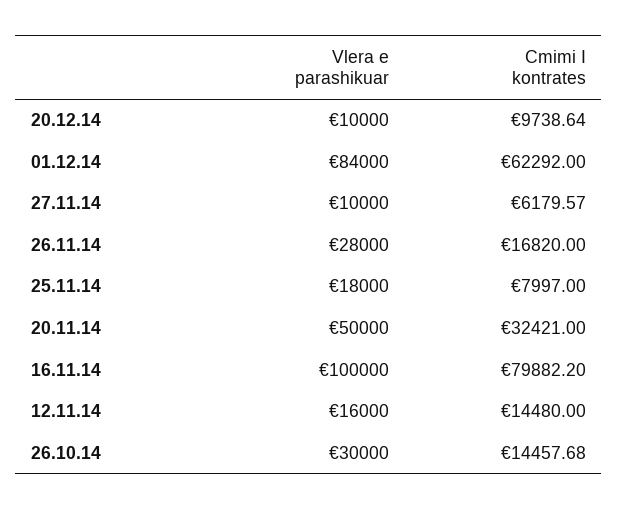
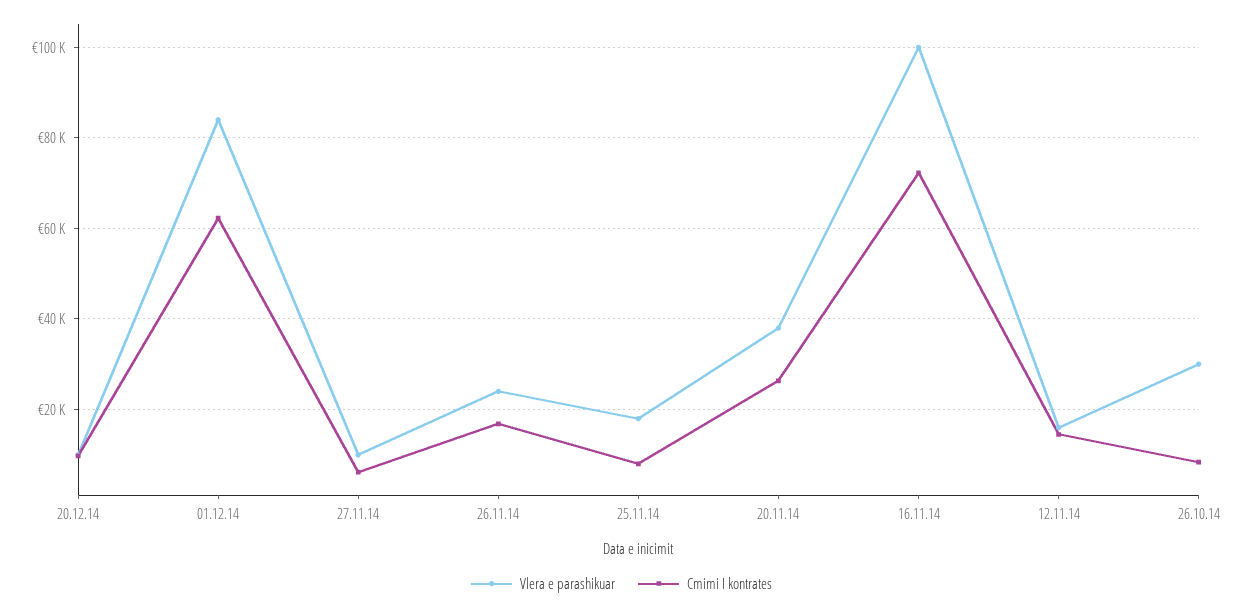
Vlera e parashikuar, 26.11.14: 28000 -> 24000
Vlera e parashikuar, 20.11.14: 50000 -> 38000
Cmimi I kontrates, 20.11.14: 32421 -> 26000
Cmimi I kontrates, 16.11.14: 79882.2 -> 72000
Cmimi I kontrates, 26.10.14: 14457.68 -> 8000

